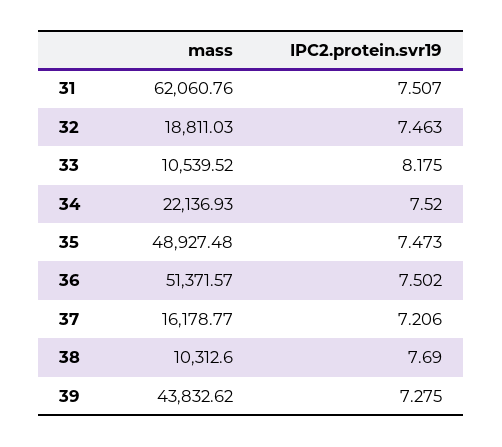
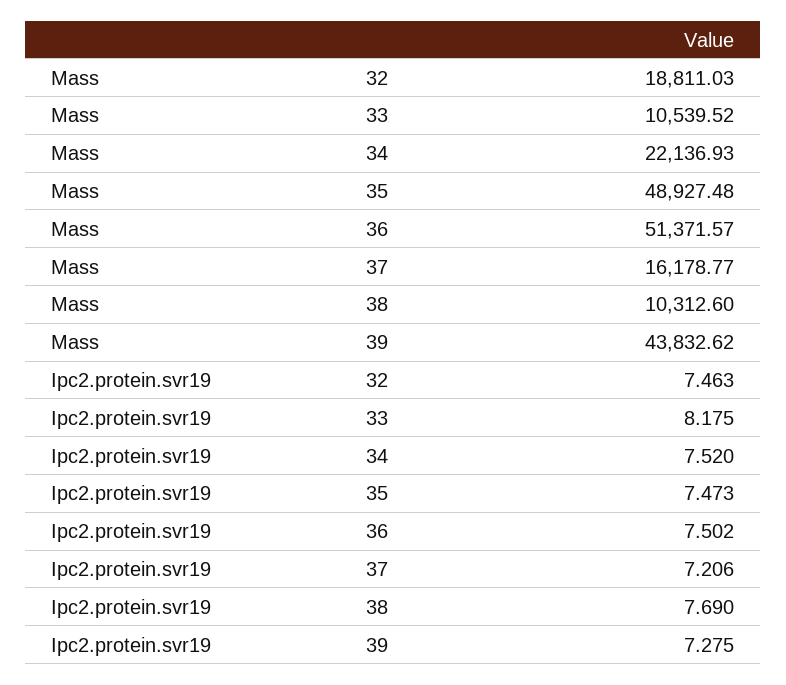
mass, 31: 62060.76 -> none
IPC2.protein.svr19, 31: 7.507 -> none

